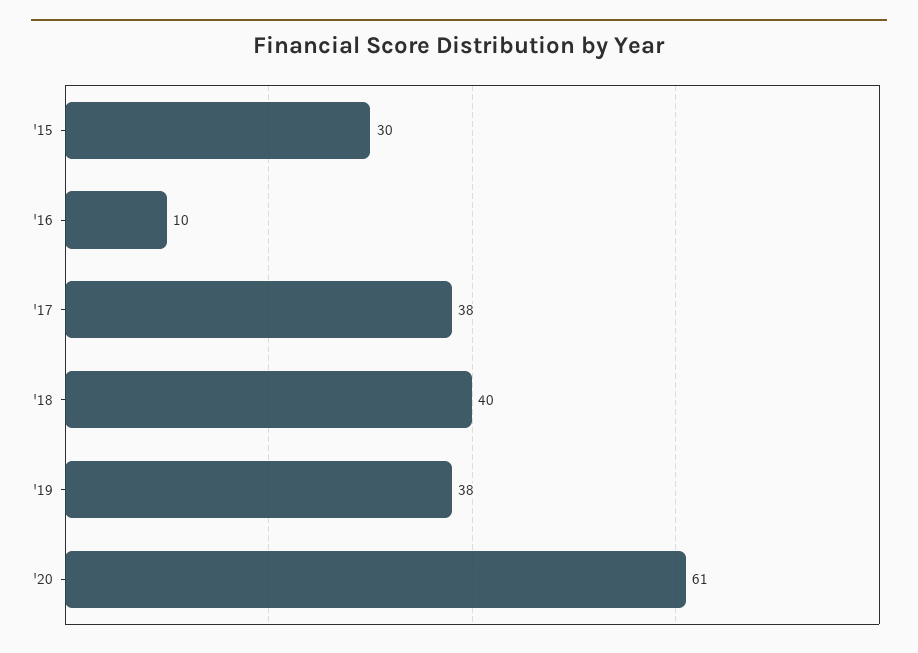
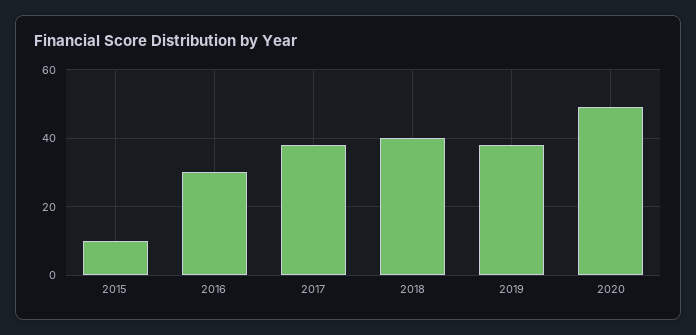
'15: 30 -> 10
'16: 10 -> 30
'20: 61 -> 50

